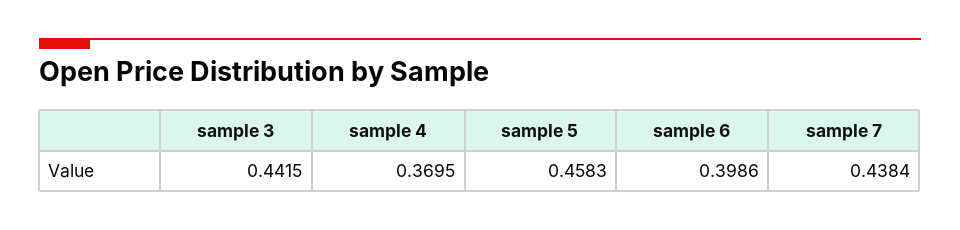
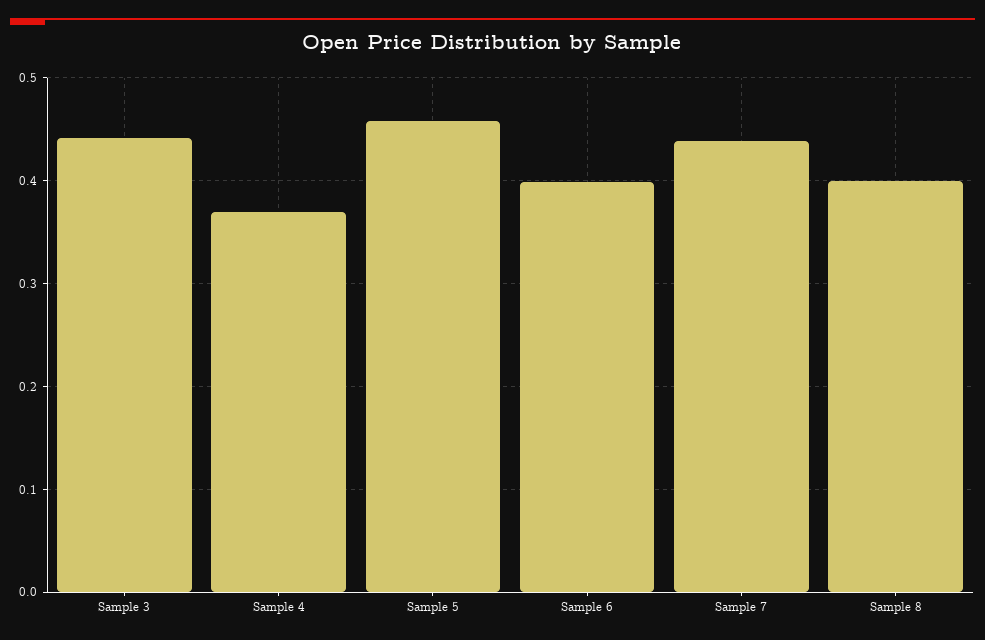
Sample 8: none -> 0.4

